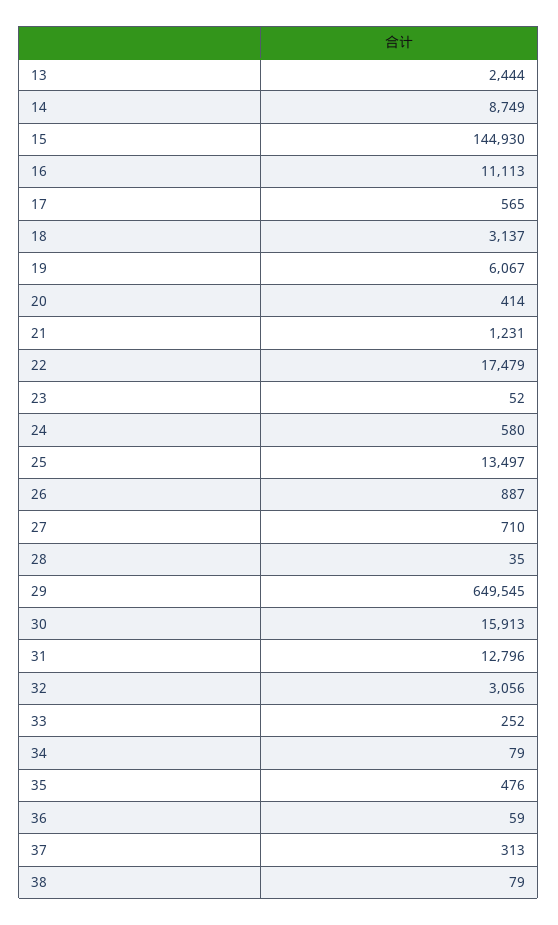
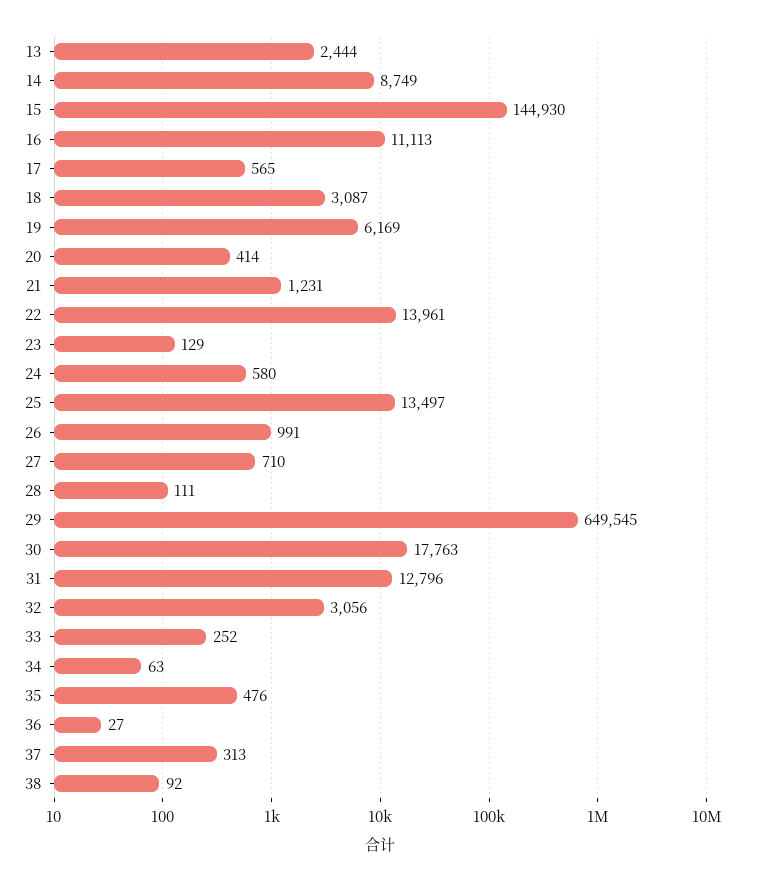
18: 3137 -> 3087
19: 6067 -> 6169
22: 17479 -> 13961
23: 52 -> 129
26: 887 -> 991
28: 35 -> 111
30: 15913 -> 17763
34: 79 -> 63
36: 59 -> 27
38: 79 -> 92

